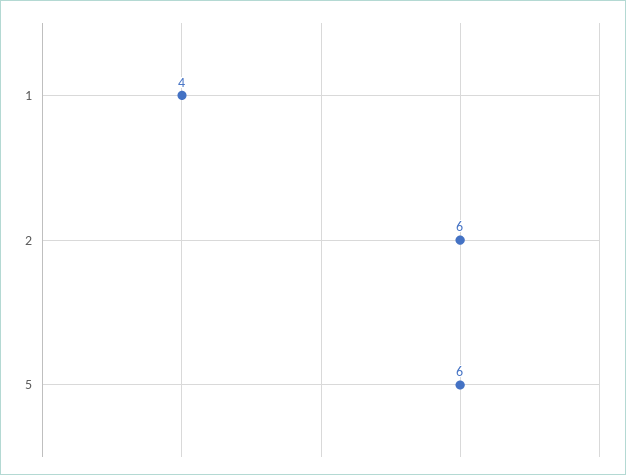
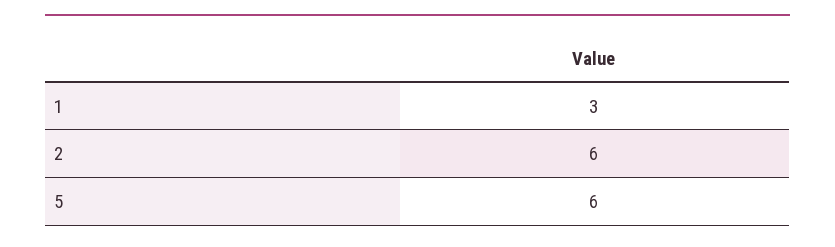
1: 4 -> 3

